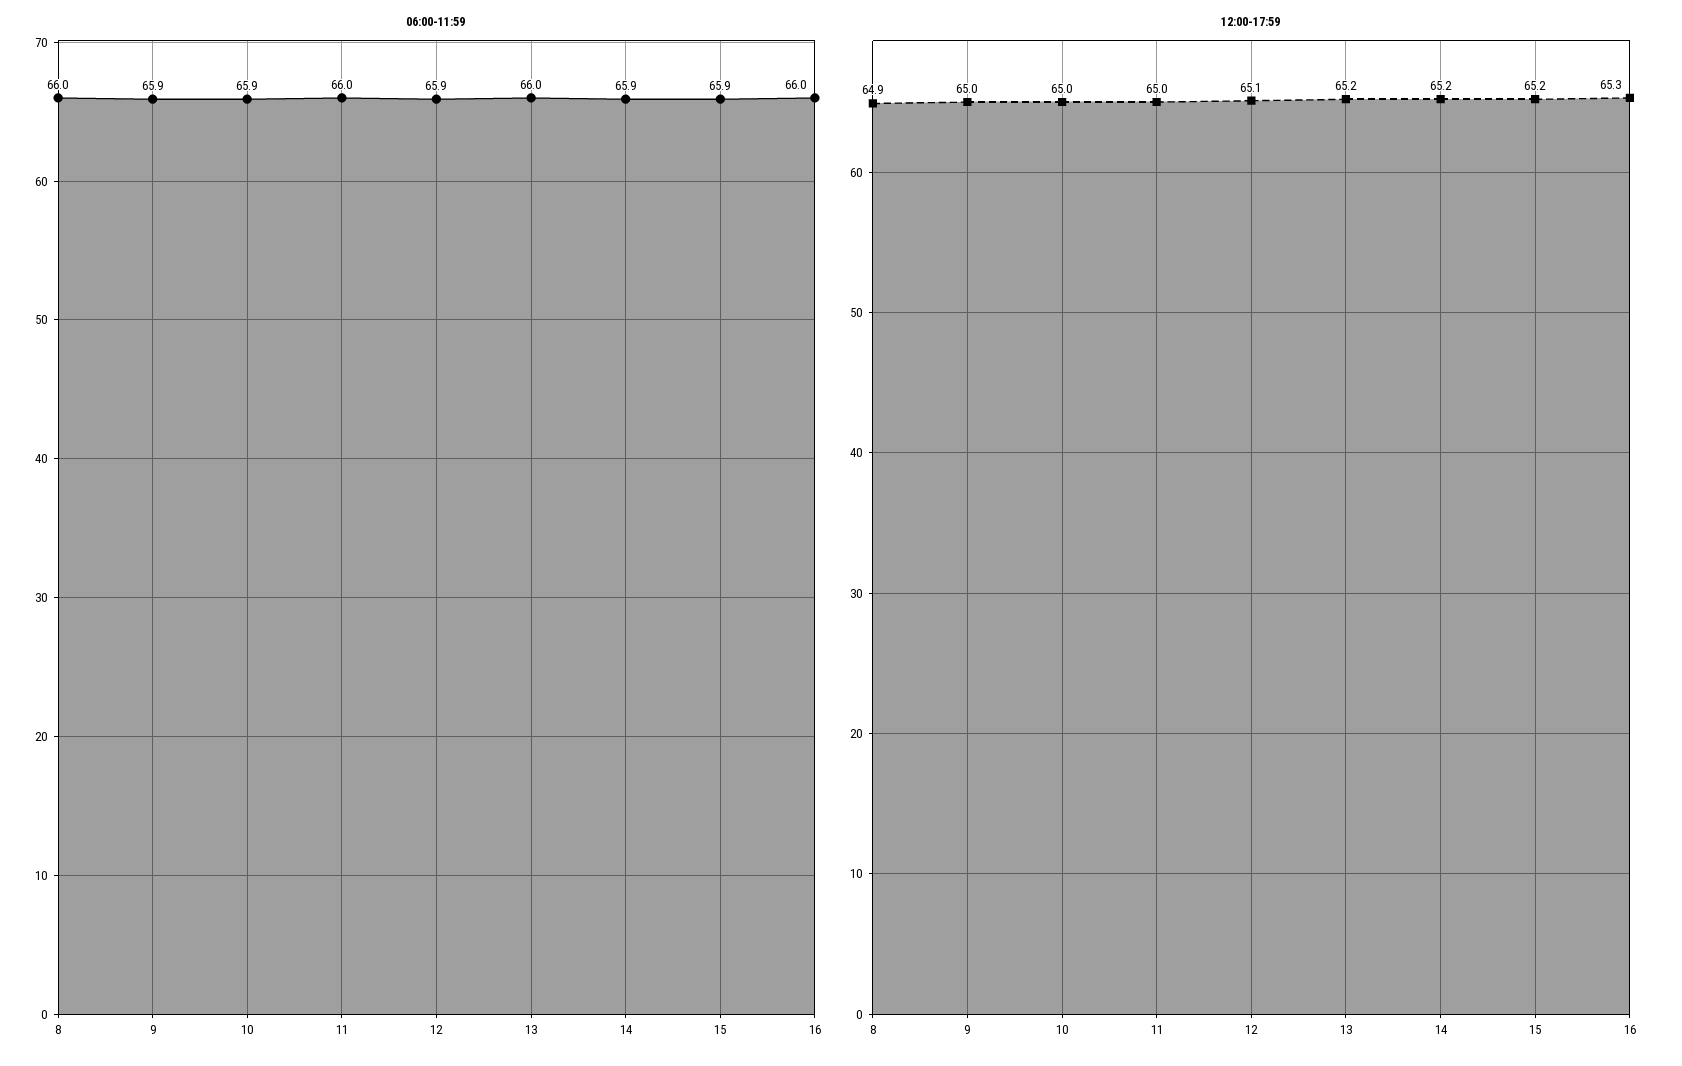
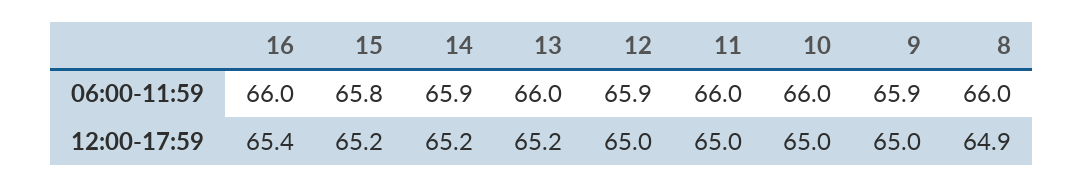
06:00-11:59, 10: 65.9 -> 66
06:00-11:59, 15: 65.9 -> 65.8
12:00-17:59, 12: 65.1 -> 65
12:00-17:59, 16: 65.3 -> 65.4

